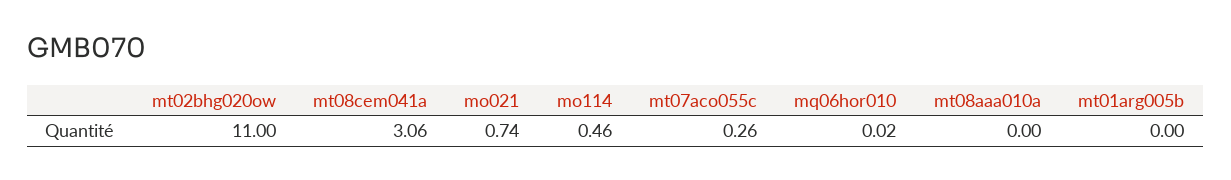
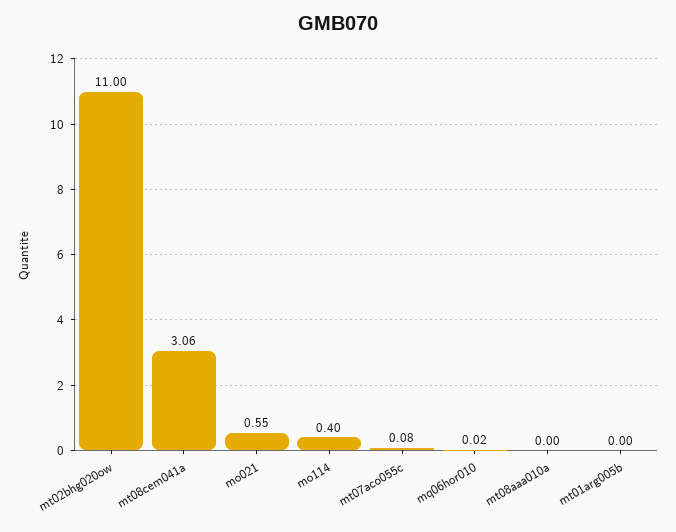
mo021: 0.74 -> 0.55
mo114: 0.46 -> 0.4
mt07aco055c: 0.26 -> 0.08

